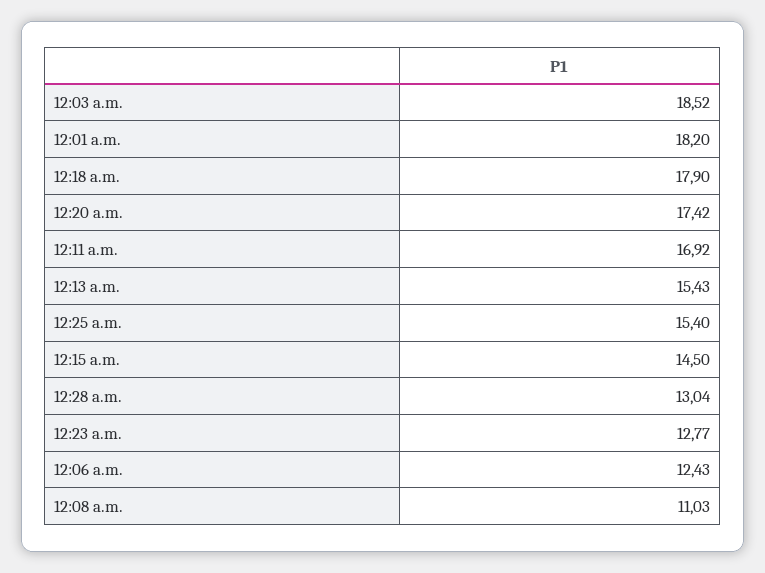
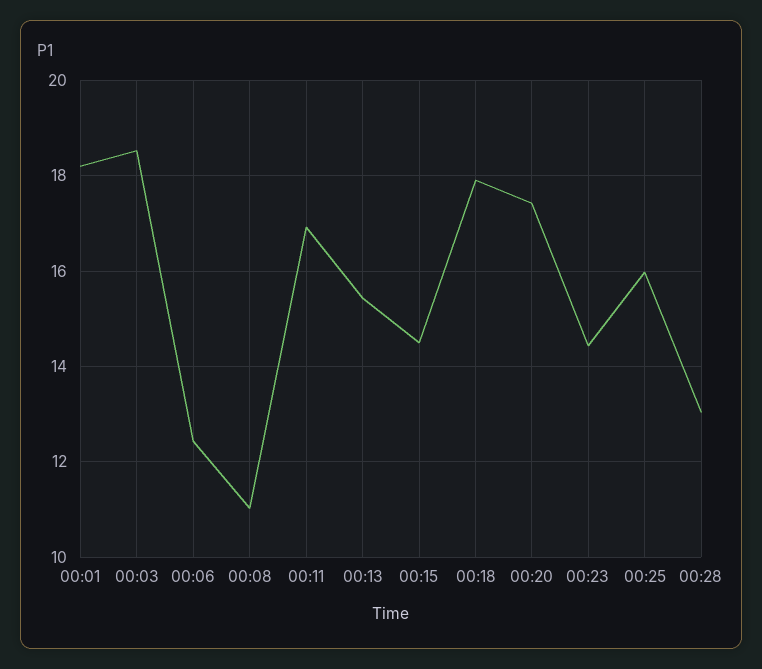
12:25 a.m.: 15.4 -> 16
12:23 a.m.: 12.77 -> 14.4

